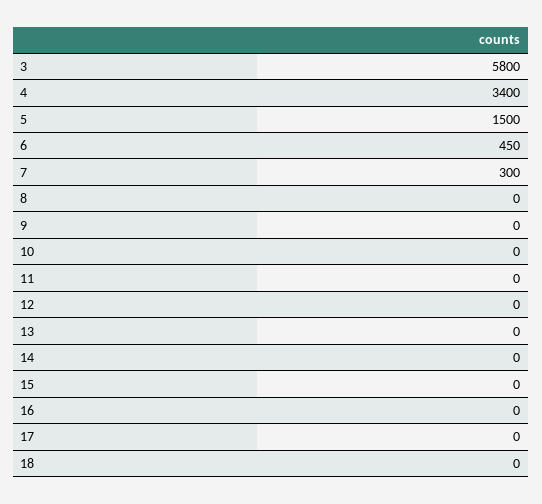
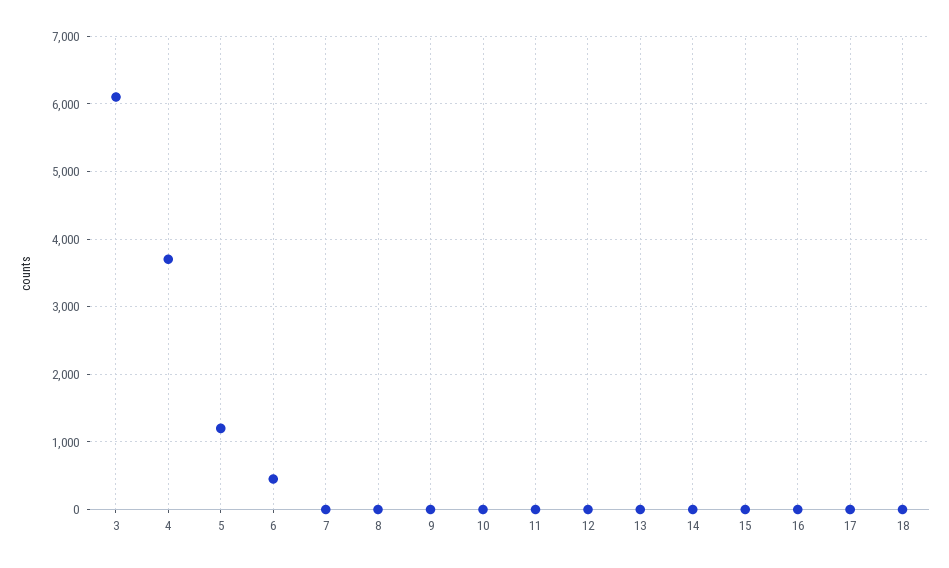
3: 5800 -> 6100
4: 3400 -> 3700
5: 1500 -> 1200
7: 300 -> 0

